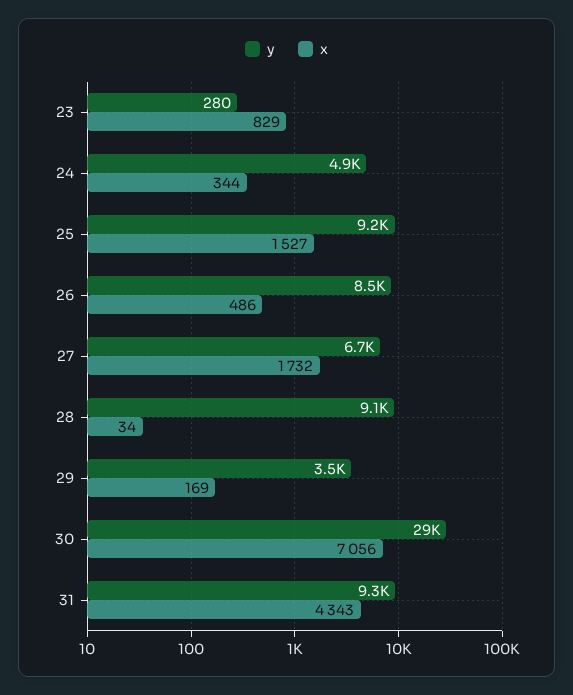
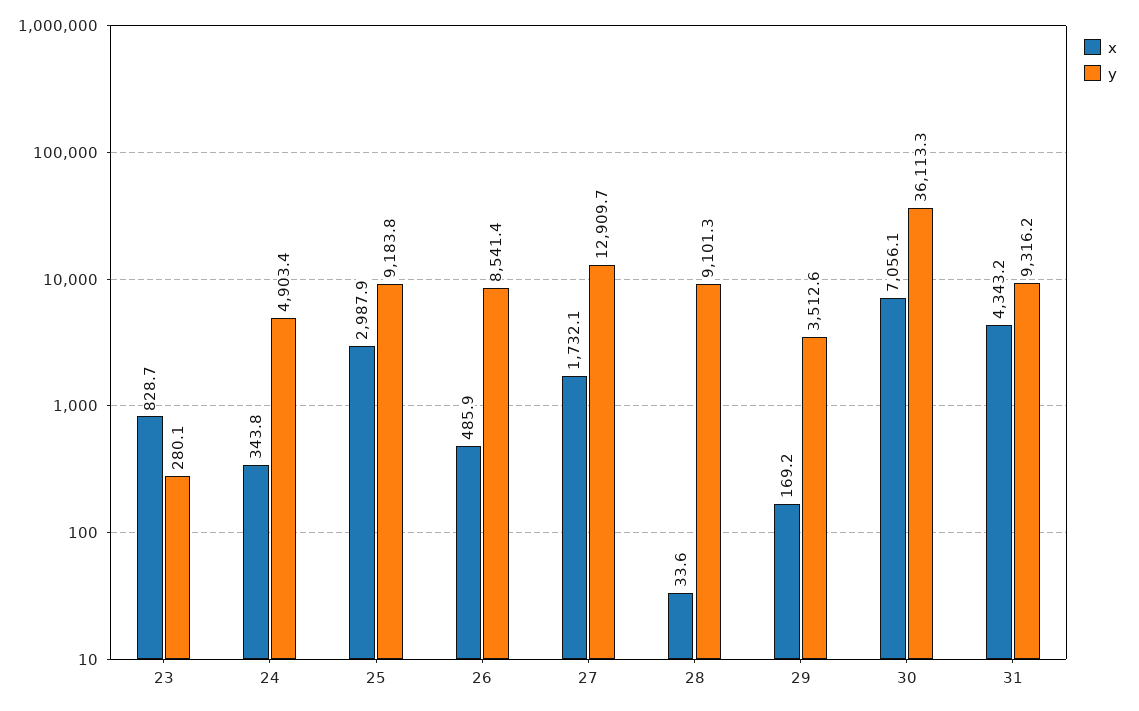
x, 25: 1527 -> 2987.9
y, 27: 6700 -> 12909.7
y, 30: 29000 -> 36113.3

